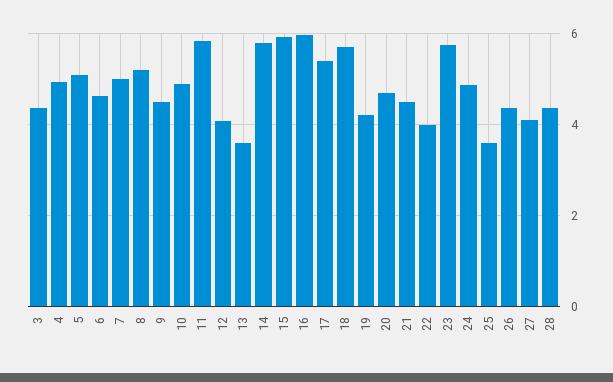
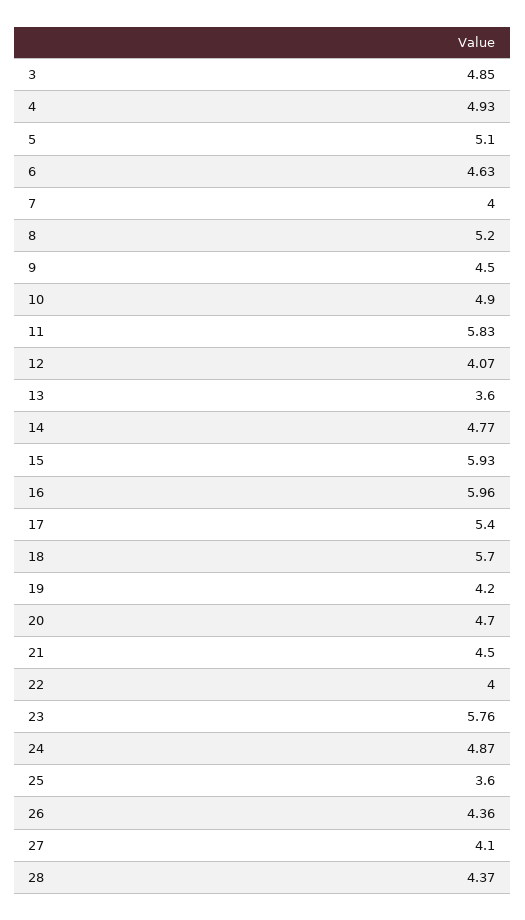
3: 4.4 -> 4.85
7: 5 -> 4
14: 5.8 -> 4.77

